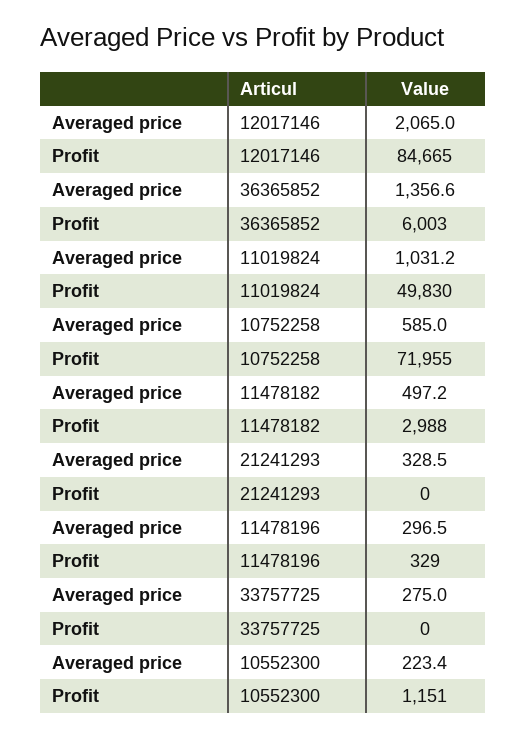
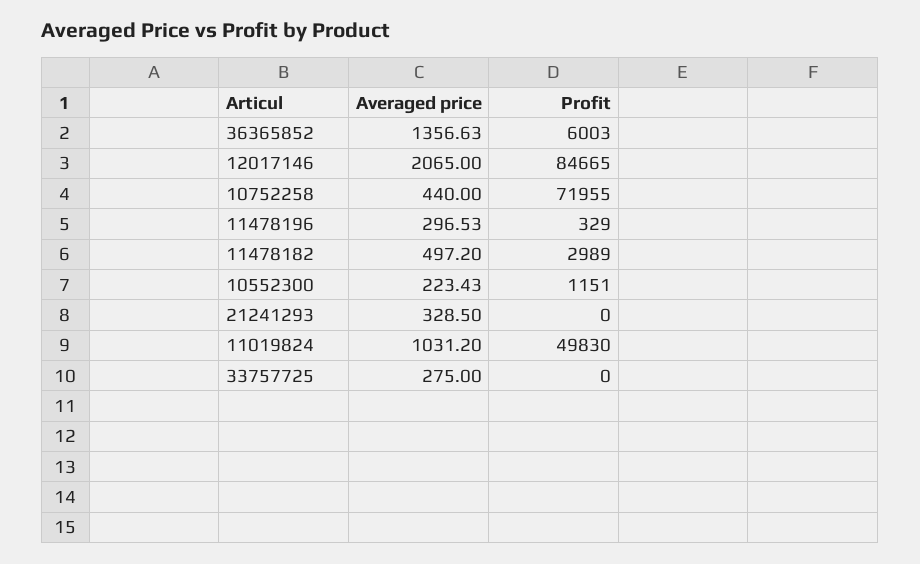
Averaged price, 10752258: 585 -> 440
Profit, 11478182: 2988 -> 2989

